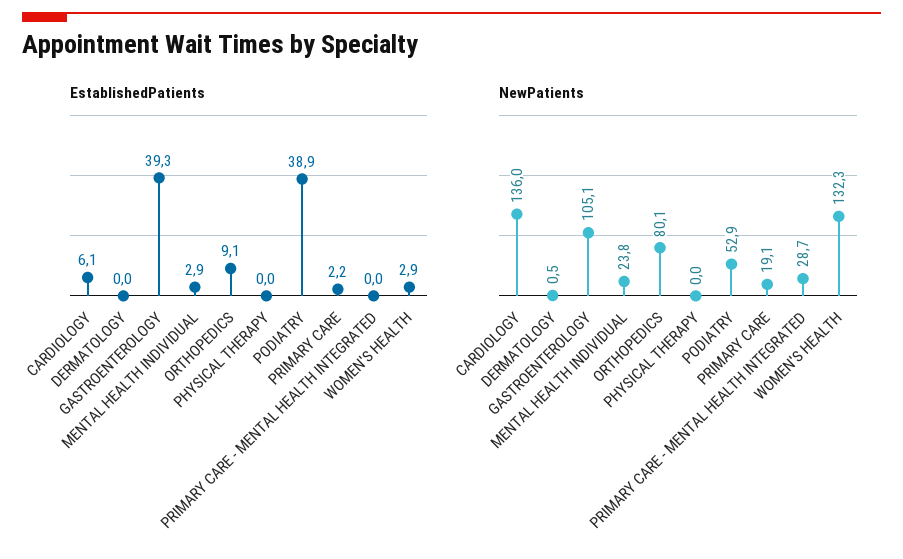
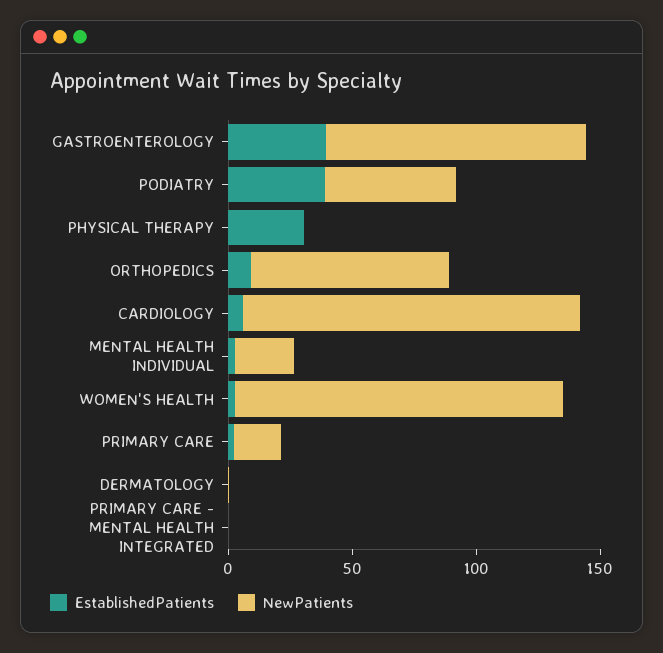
EstablishedPatients, PHYSICAL THERAPY: 0 -> 30
NewPatients, PRIMARY CARE - MENTAL HEALTH INTEGRATED: 28.7 -> 0

